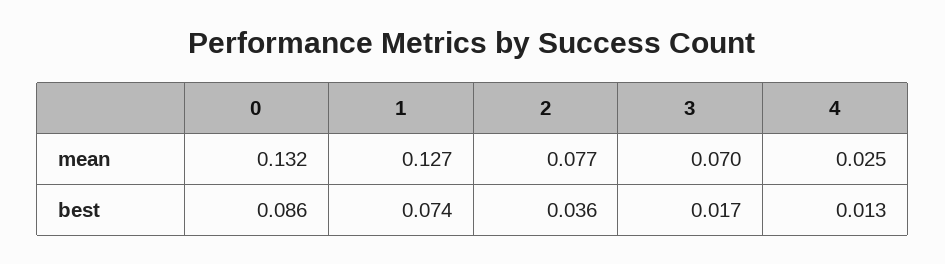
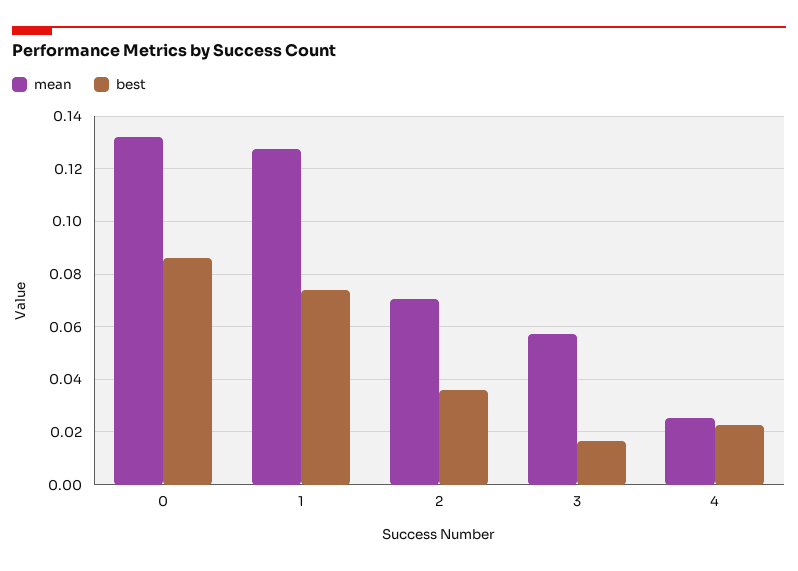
mean, 2: 0.077 -> 0.07
mean, 3: 0.07 -> 0.0575
best, 4: 0.013 -> 0.0225

